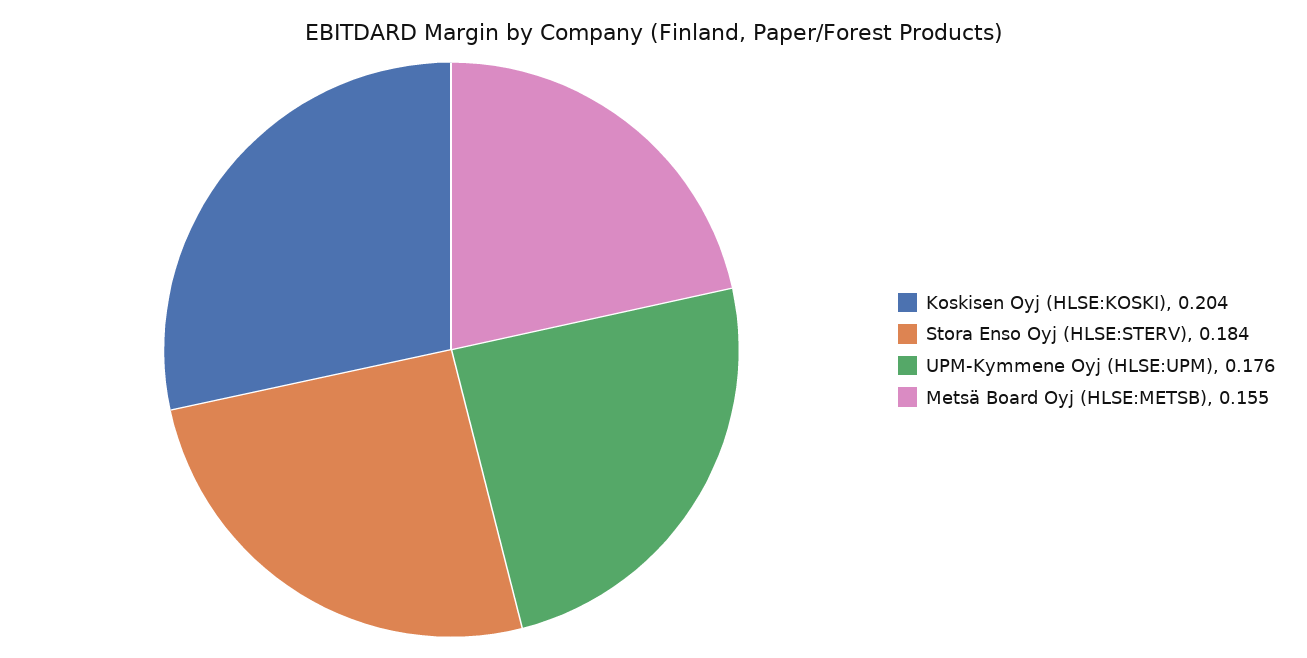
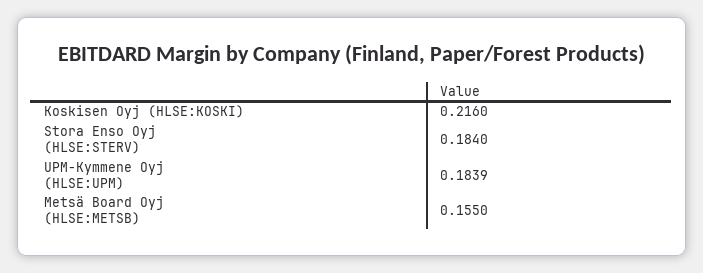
Koskisen Oyj (HLSE:KOSKI): 0.204 -> 0.216
UPM-Kymmene Oyj (HLSE:UPM): 0.176 -> 0.1839

